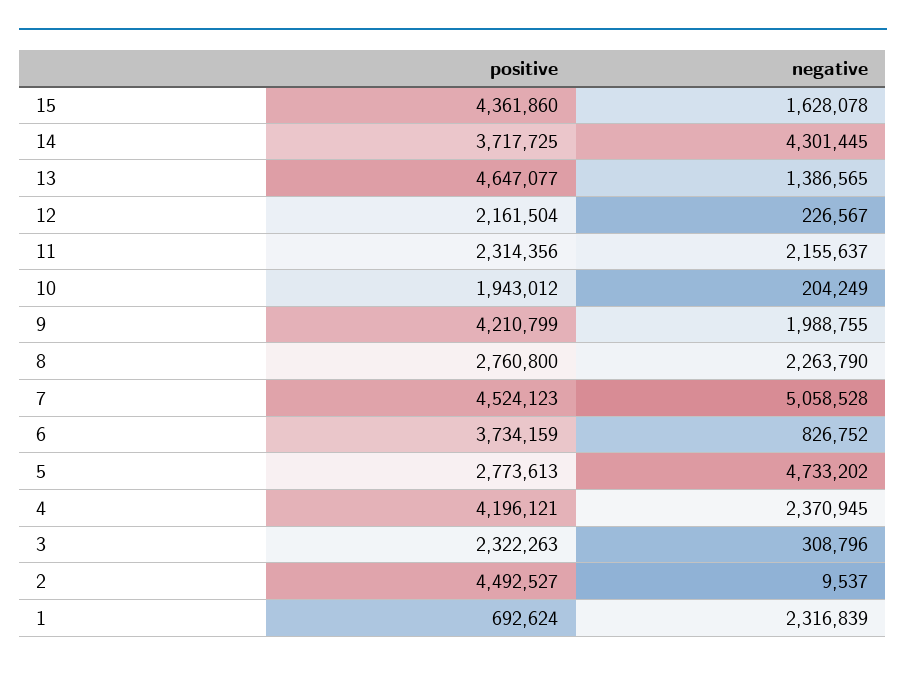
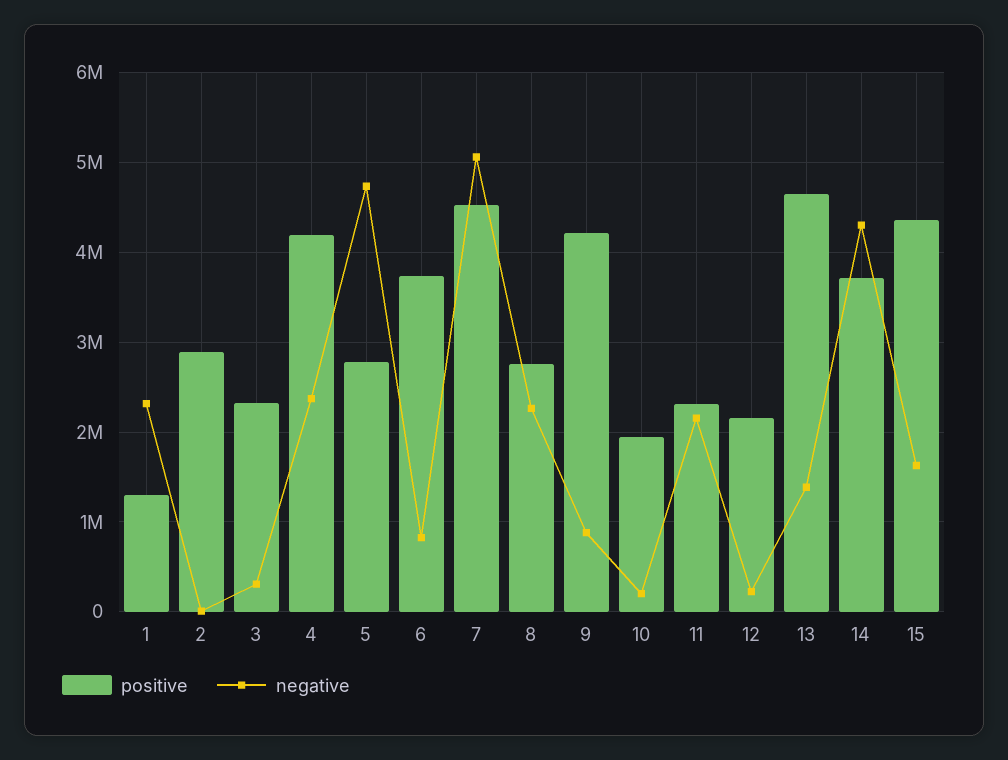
negative, 9: 1988755 -> 900000
positive, 2: 4492527 -> 2900000
positive, 1: 692624 -> 1300000

